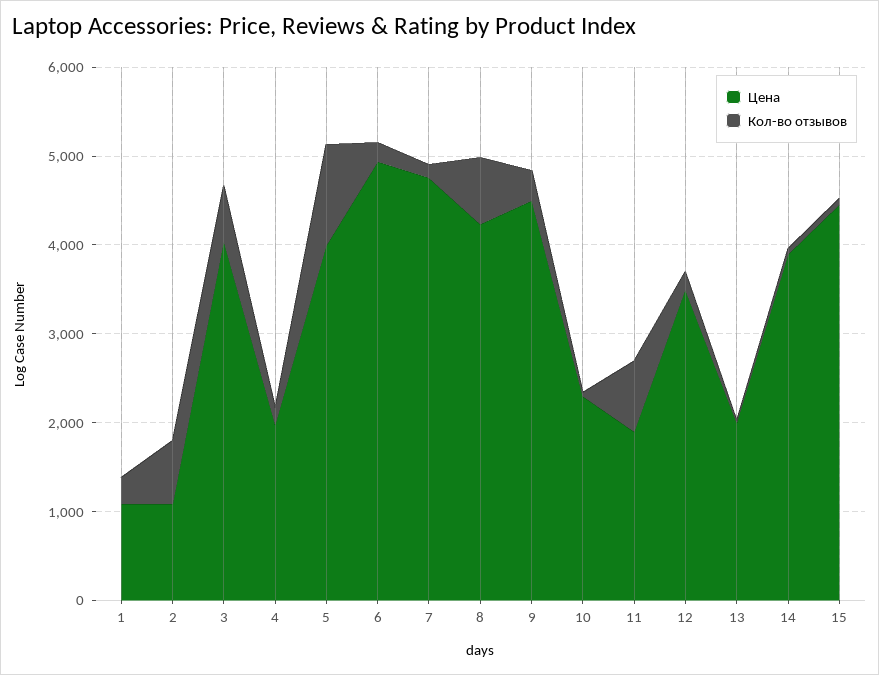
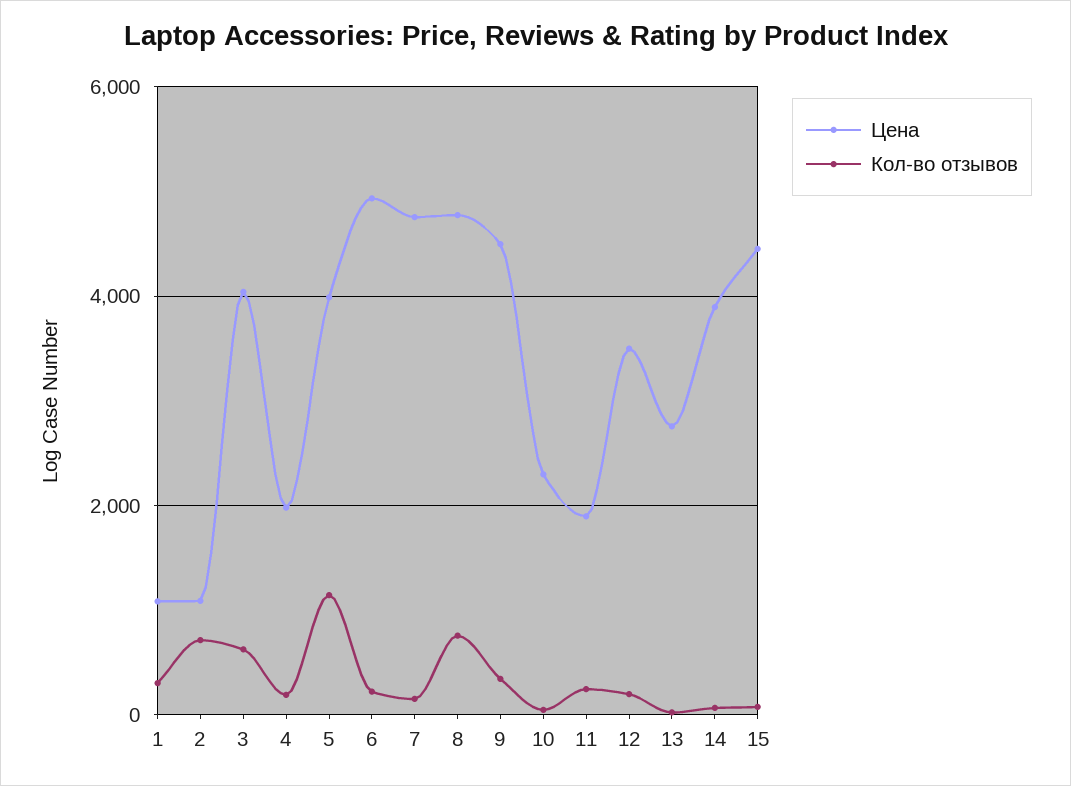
Цена, 8: 4200 -> 4800
Кол-во отзывов, 11: 800 -> 200
Цена, 13: 2000 -> 2800

